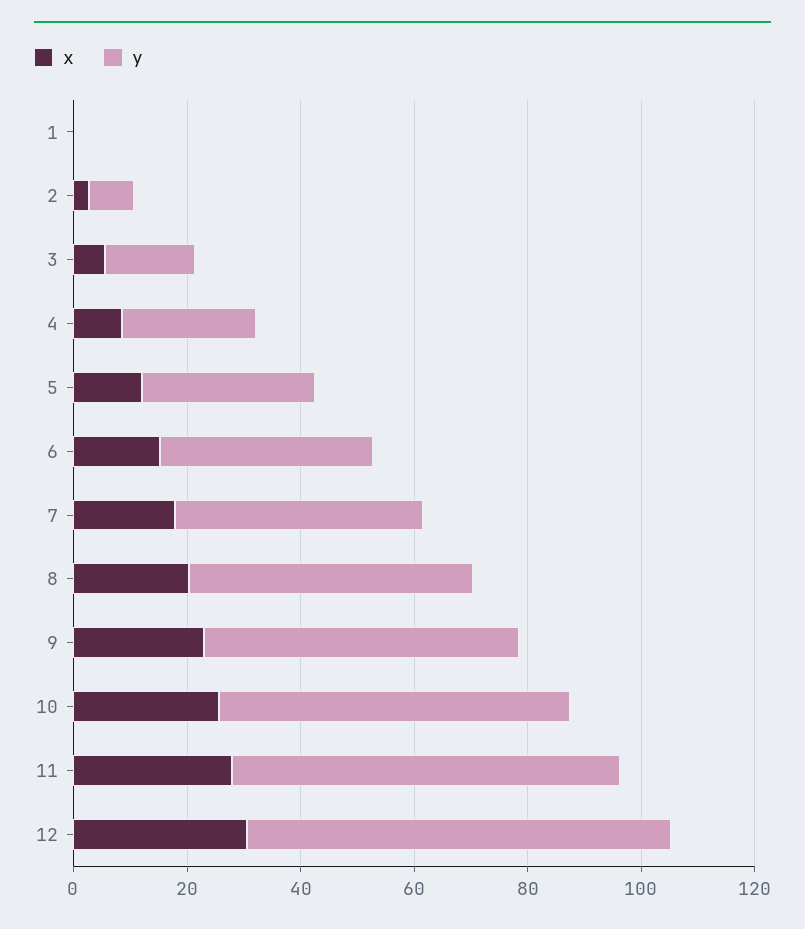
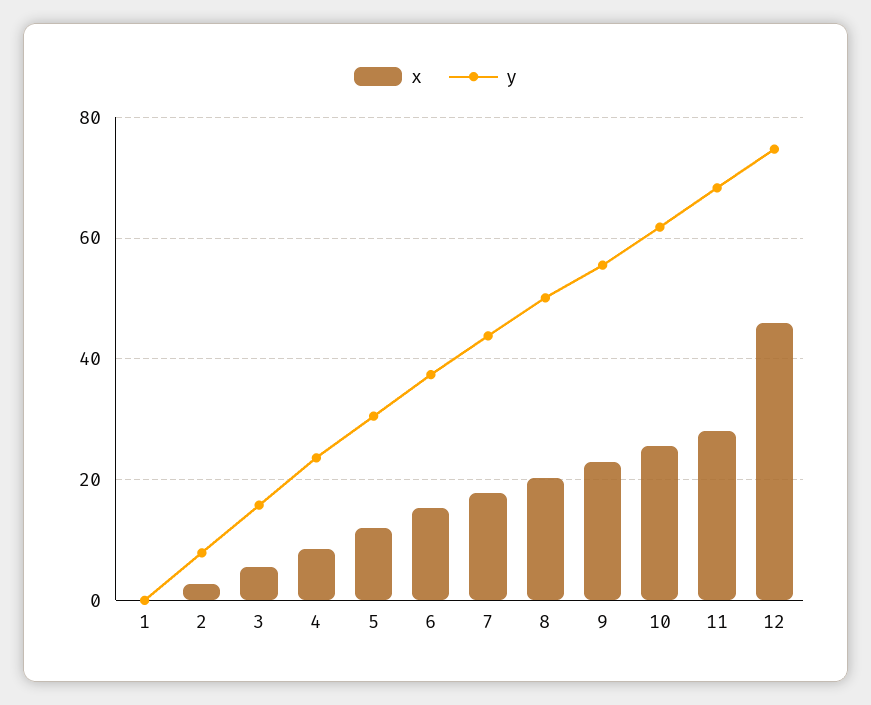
x, 12: 30 -> 46

